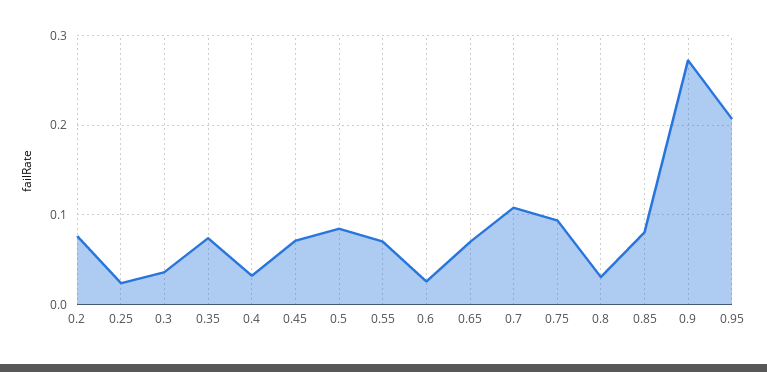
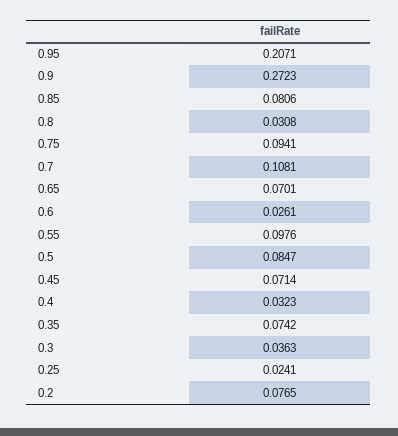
0.55: 0.07 -> 0.0976

